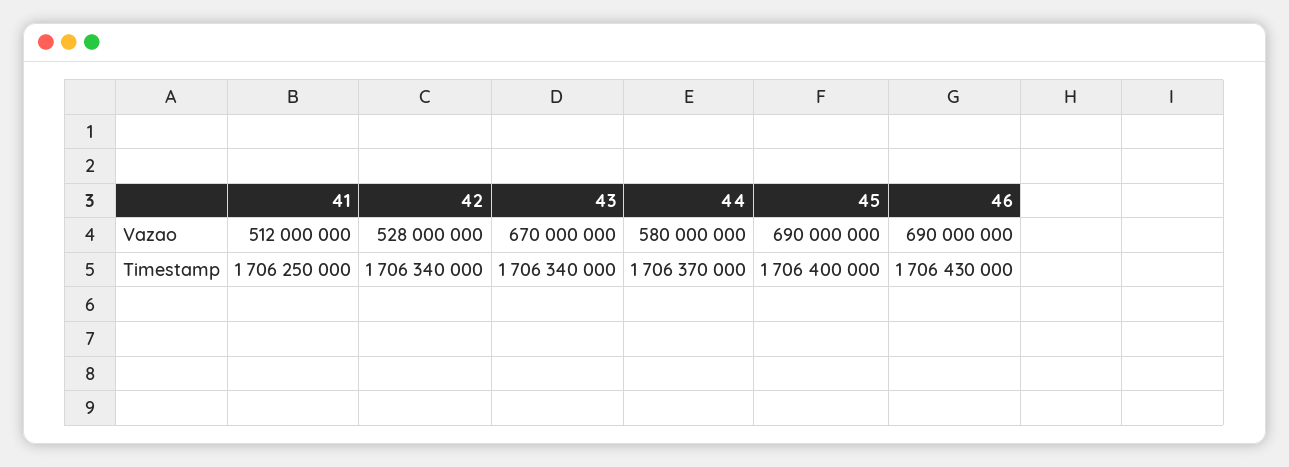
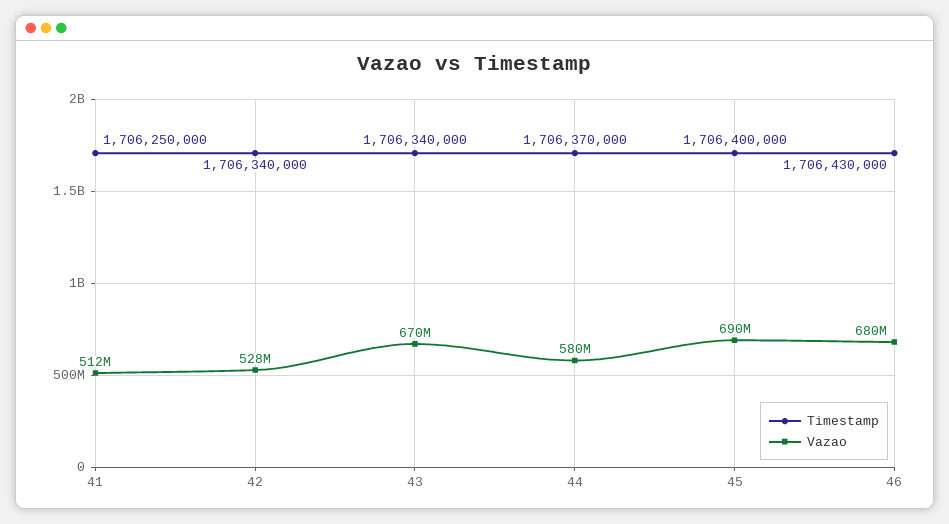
Vazao, 46: 690000000 -> 680000000

